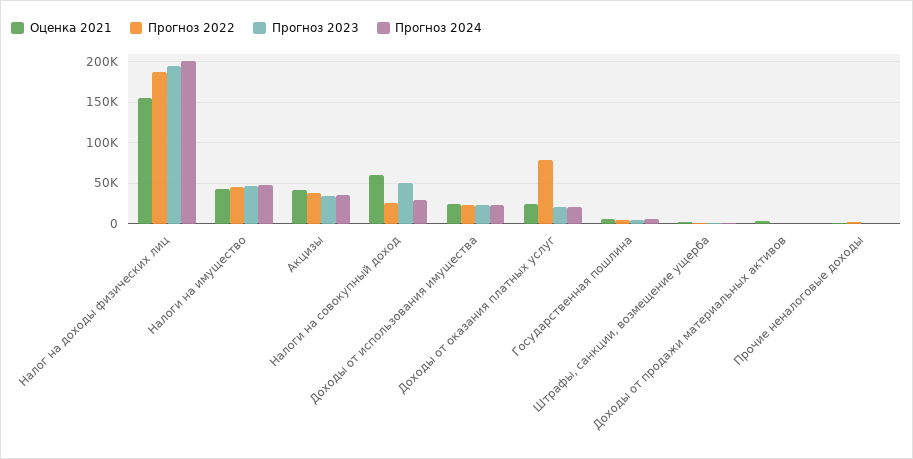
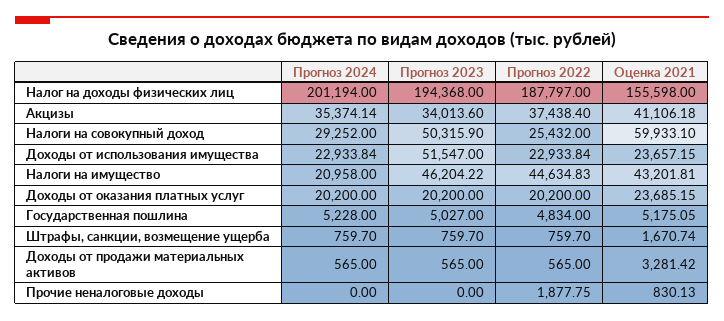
Прогноз 2024, Налоги на имущество: 50000 -> 20958
Прогноз 2023, Доходы от использования имущества: 20000 -> 51547
Прогноз 2022, Доходы от оказания платных услуг: 80000 -> 20200

